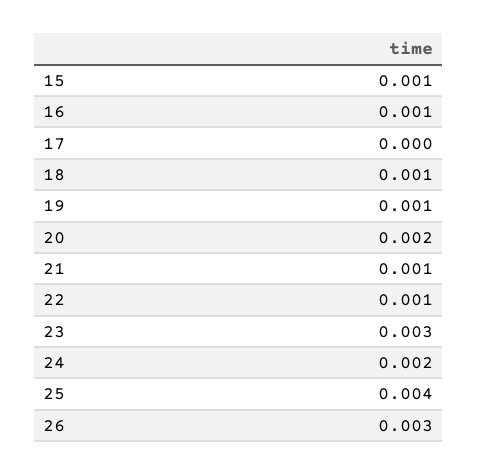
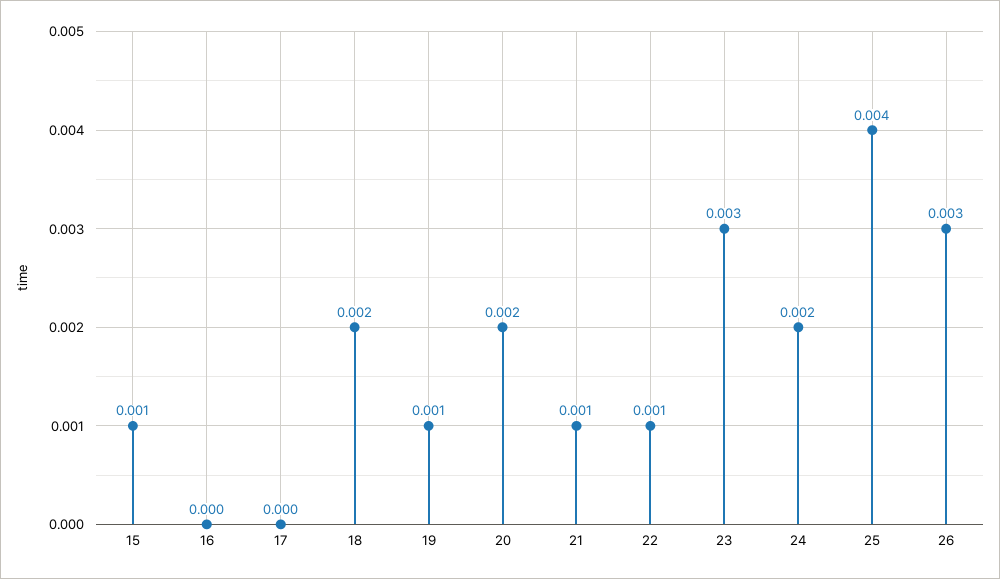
16: 0.001 -> 0
18: 0.001 -> 0.002

